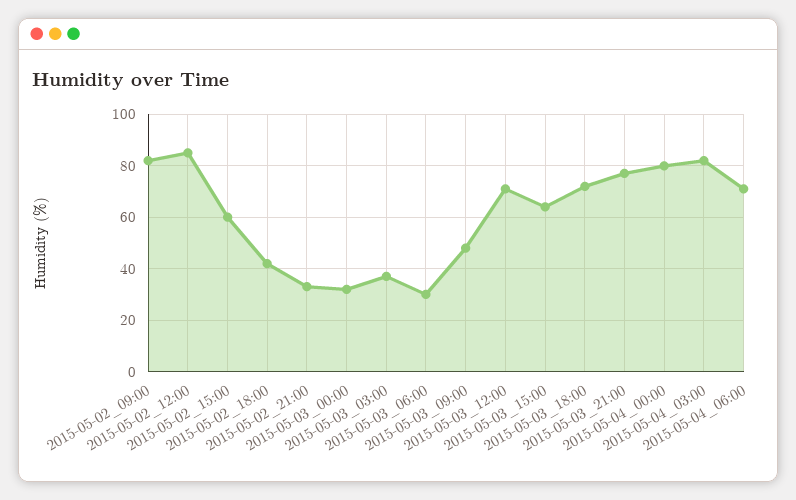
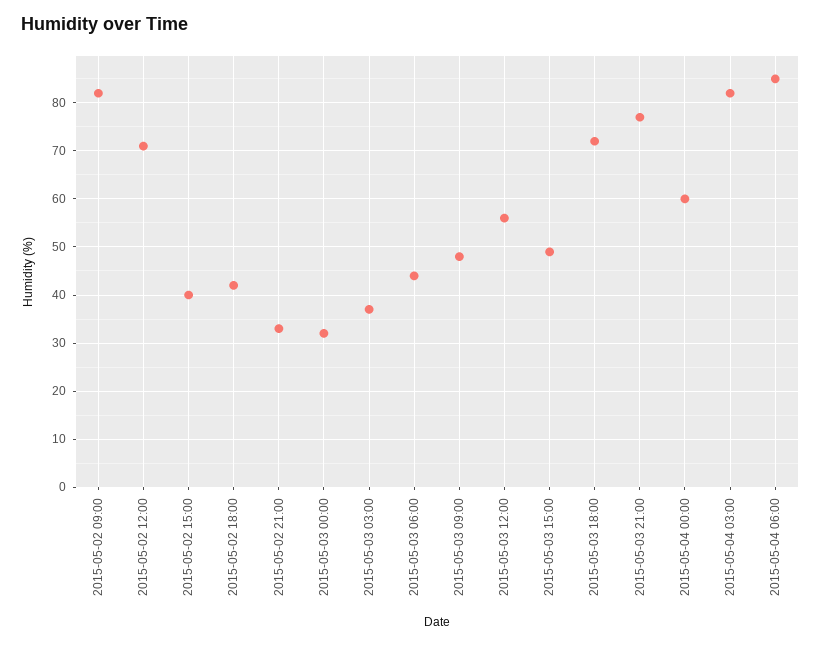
2015-05-02_12:00: 85 -> 70
2015-05-02_15:00: 60 -> 40
2015-05-03_06:00: 30 -> 45
2015-05-03_12:00: 70 -> 55
2015-05-03_15:00: 65 -> 50
2015-05-04_00:00: 80 -> 60
2015-05-04_06:00: 70 -> 85

